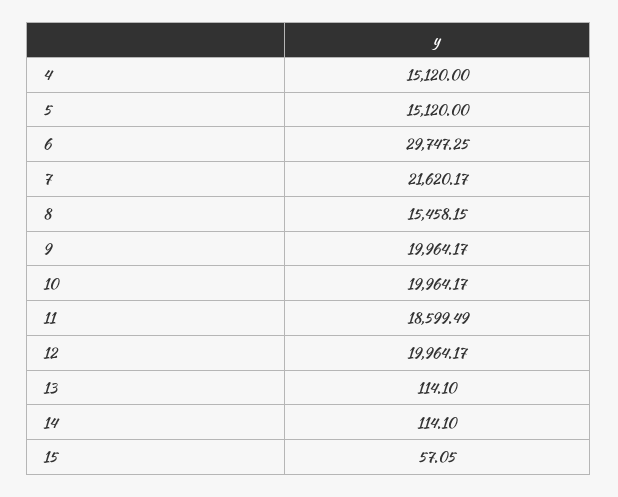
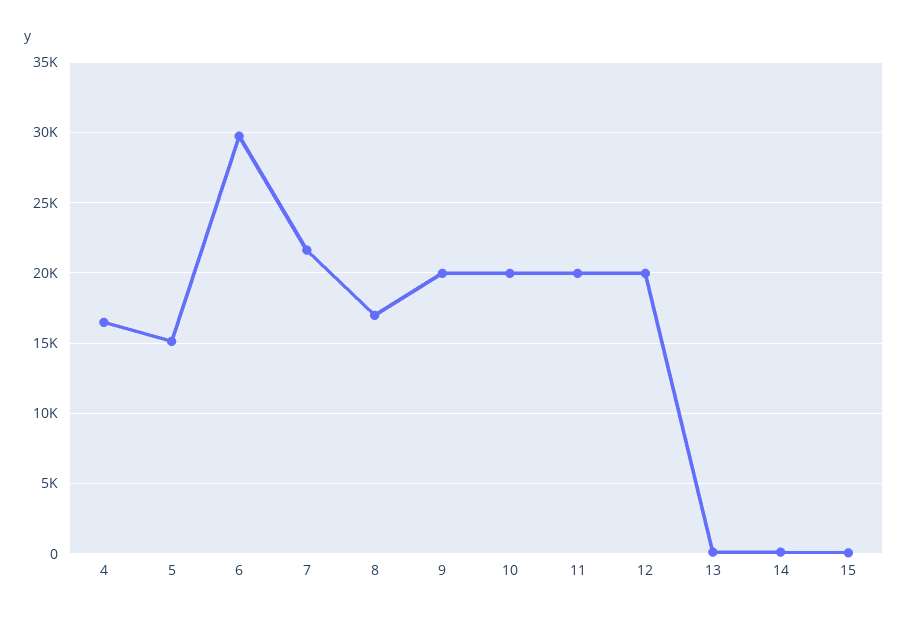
4: 15120 -> 16500
8: 15458.15 -> 17000
11: 18599.49 -> 20000

